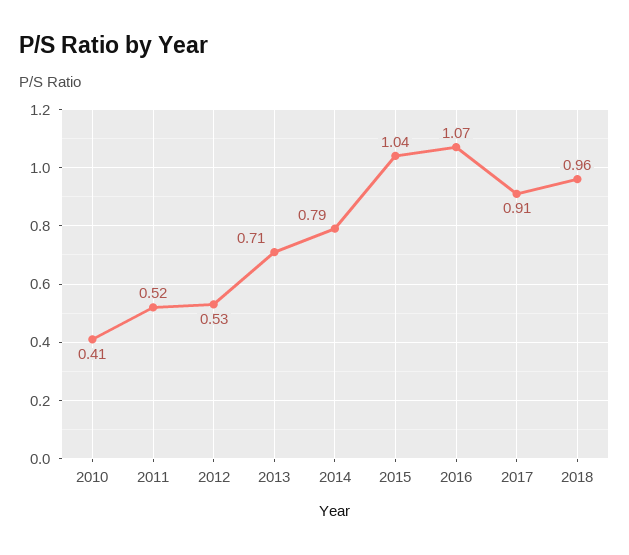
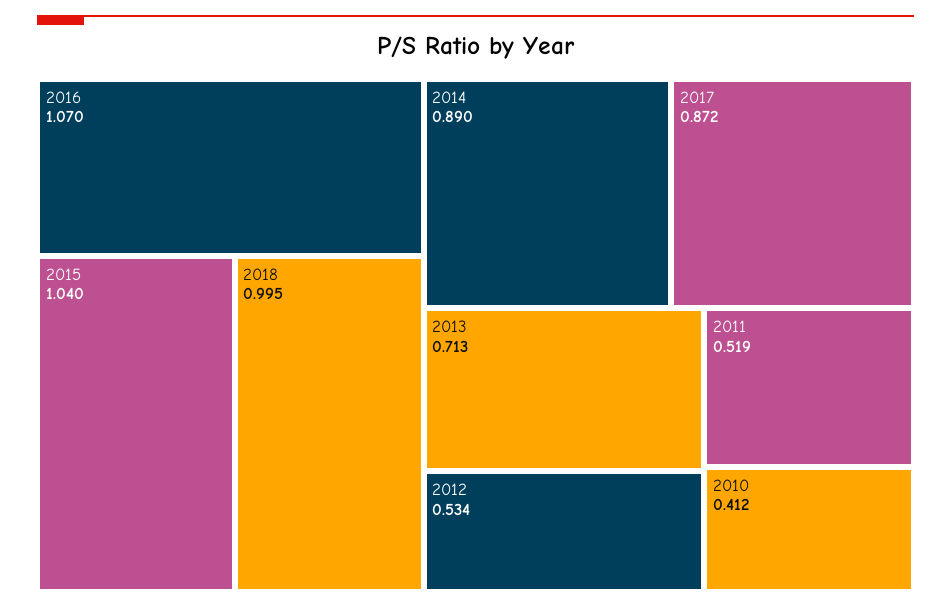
2014: 0.79 -> 0.89
2017: 0.91 -> 0.872
2018: 0.96 -> 0.995

